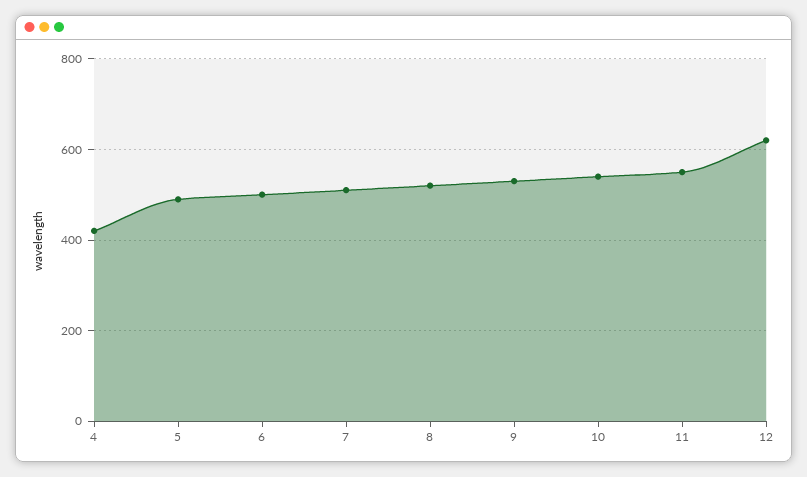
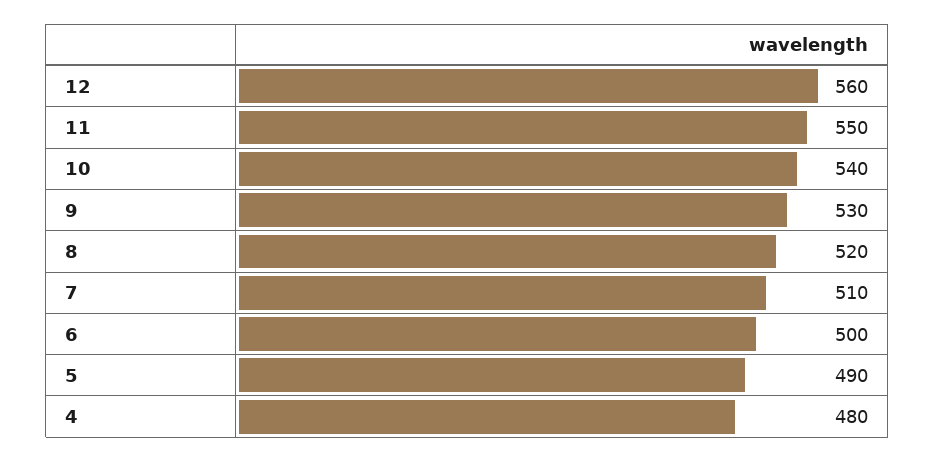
4: 420 -> 480
12: 620 -> 560

